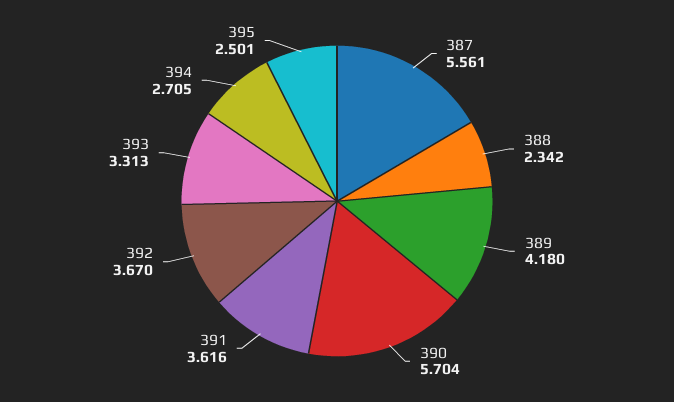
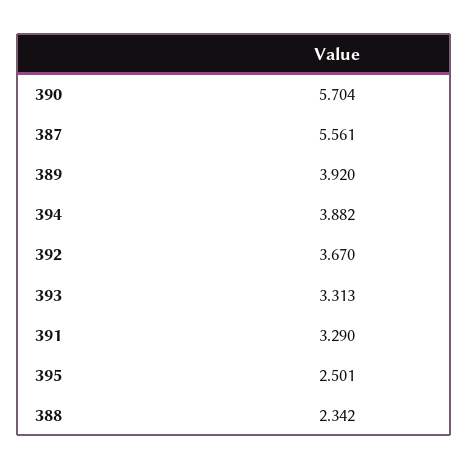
389: 4.18 -> 3.92
391: 3.616 -> 3.29
394: 2.705 -> 3.882

